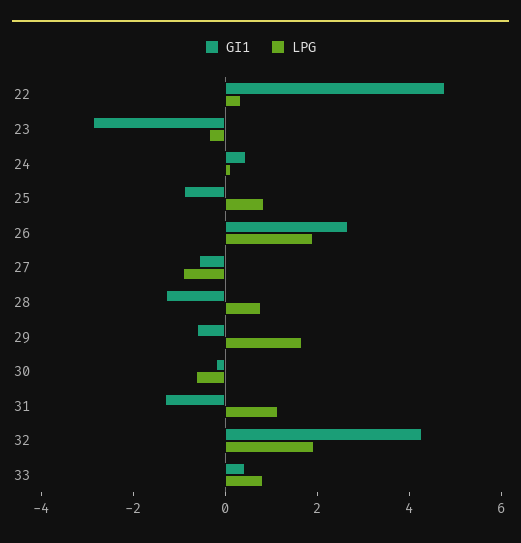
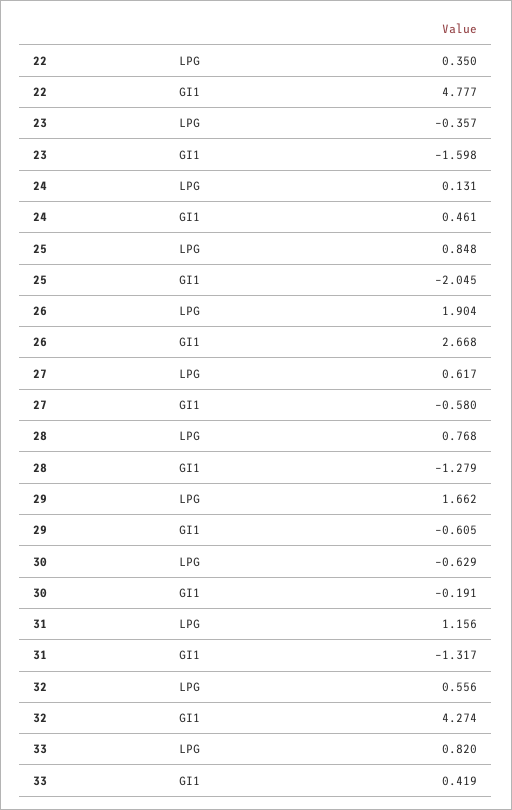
GI1, 23: -3 -> -1.598
GI1, 25: -1 -> -2.045
LPG, 27: -1 -> 0.617
LPG, 32: 2 -> 0.556

